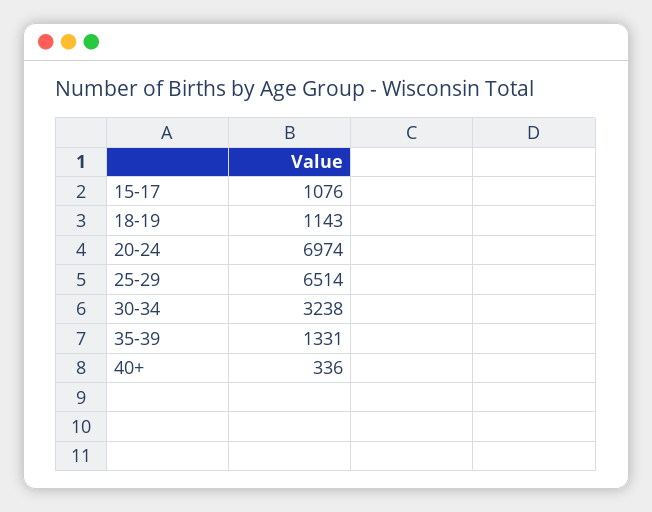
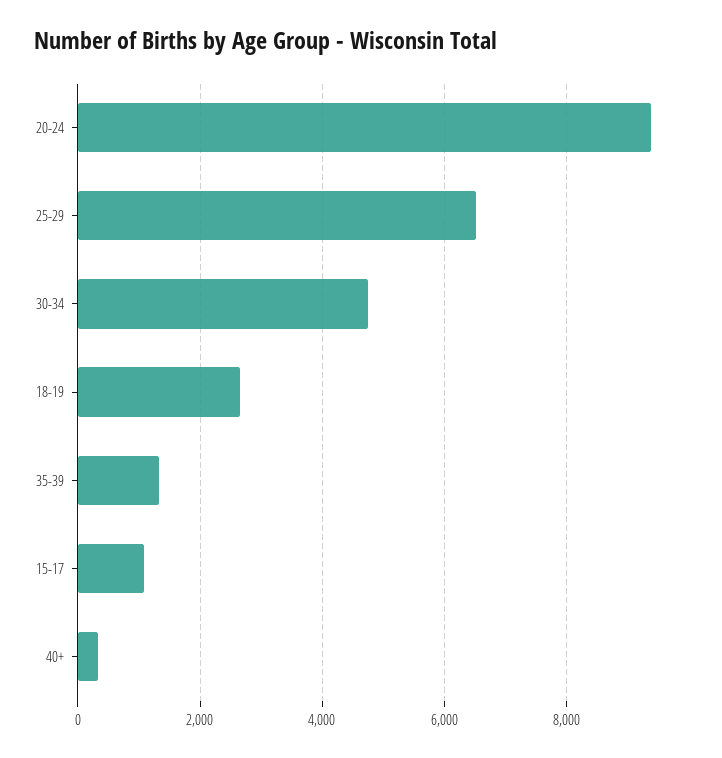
18-19: 1143 -> 2600
20-24: 6974 -> 9400
30-34: 3238 -> 4800

